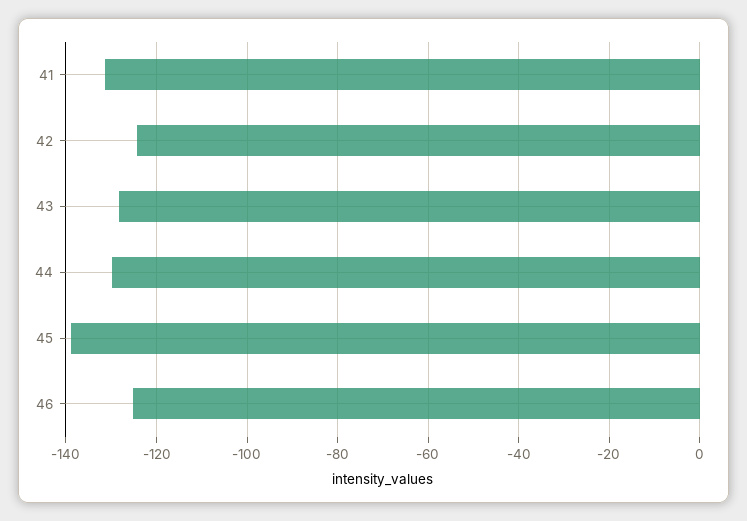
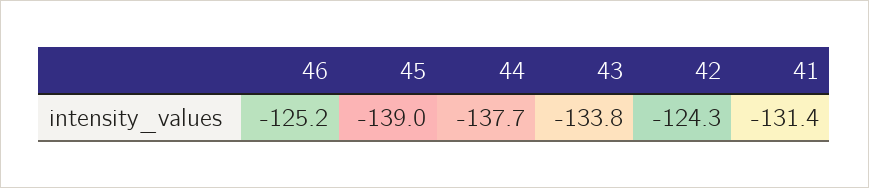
43: -128 -> -133.8
44: -130 -> -137.7

